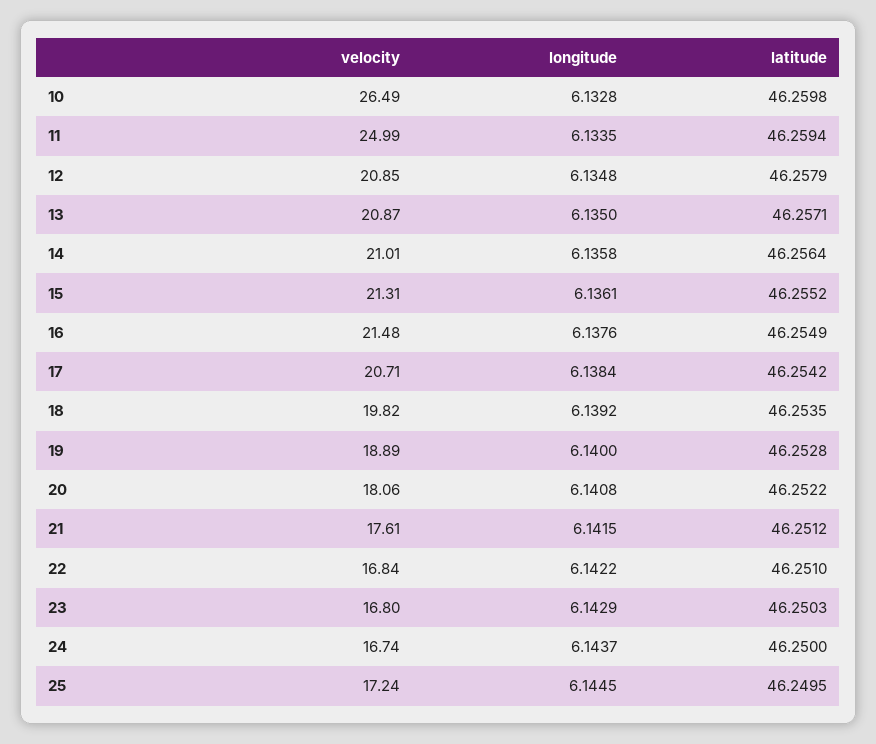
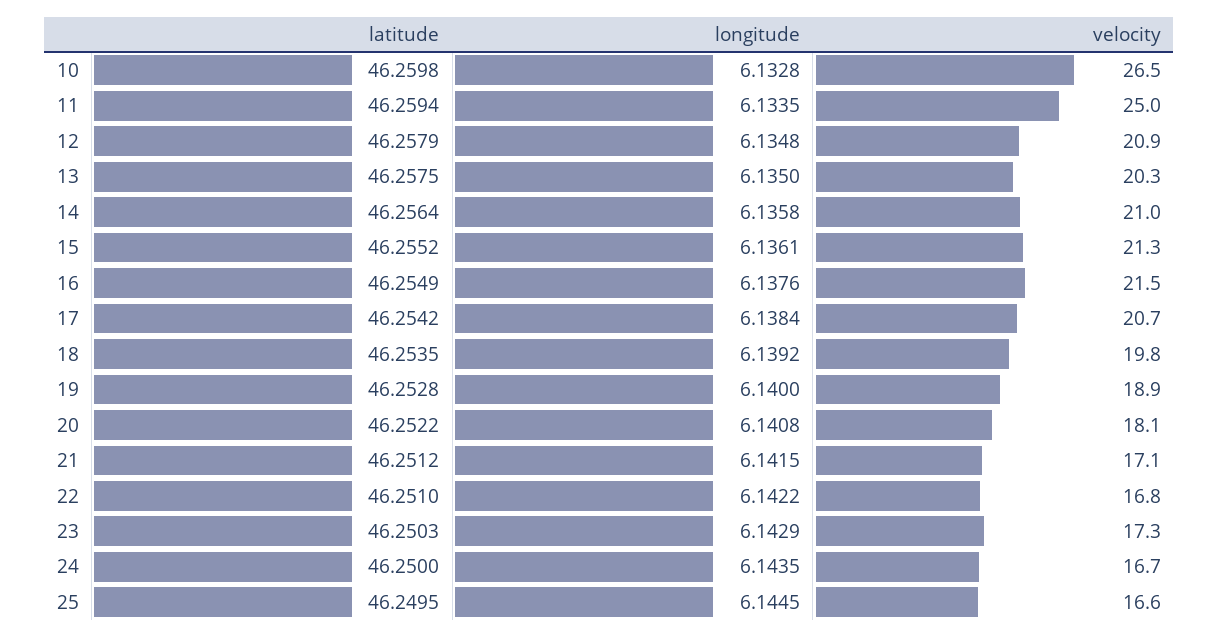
velocity, 13: 20.87 -> 20.3
latitude, 13: 46.2571 -> 46.2575
velocity, 21: 17.61 -> 17.1
velocity, 23: 16.8 -> 17.3
longitude, 24: 6.1437 -> 6.1435
velocity, 25: 17.24 -> 16.6

